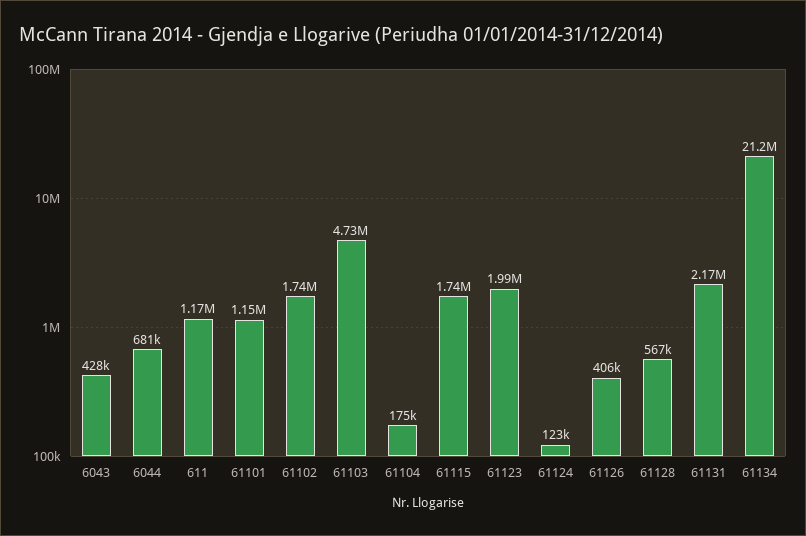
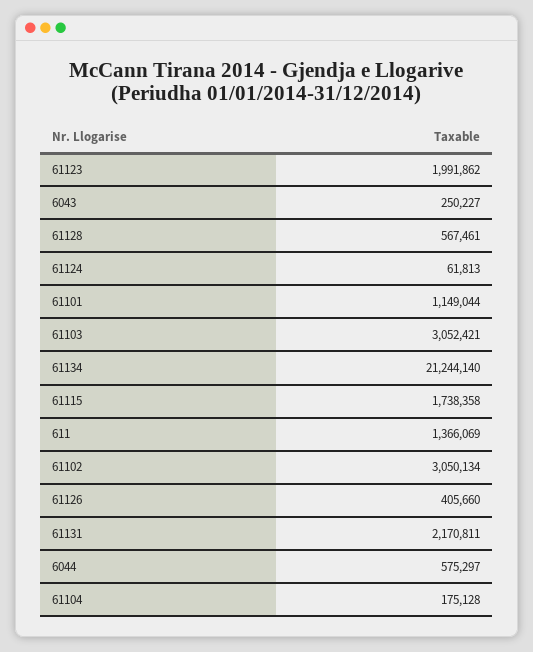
6043: 428000 -> 250227
6044: 681000 -> 575297
611: 1170000 -> 1366069
61102: 1740000 -> 3050134
61103: 4730000 -> 3052421
61124: 123000 -> 61813

